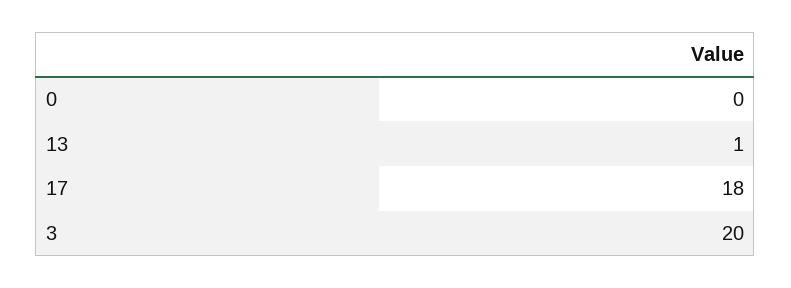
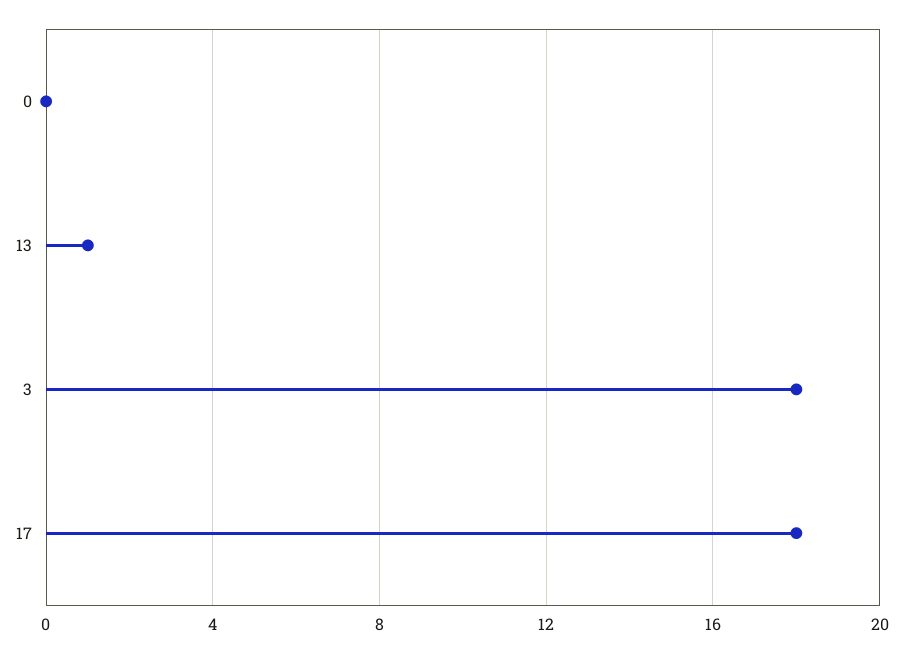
3: 20 -> 18

